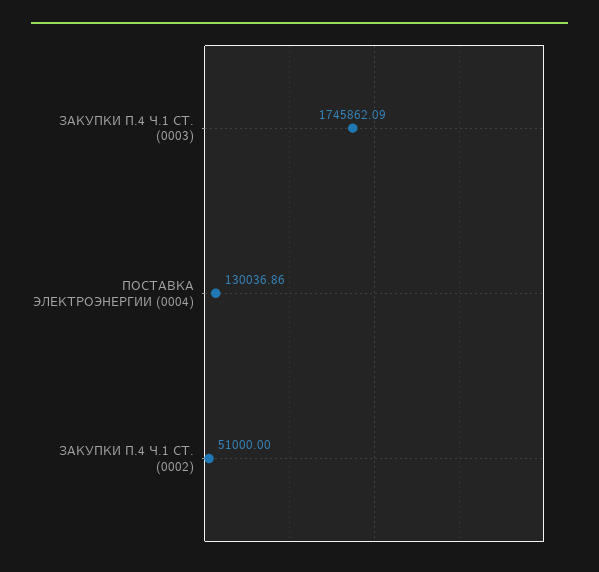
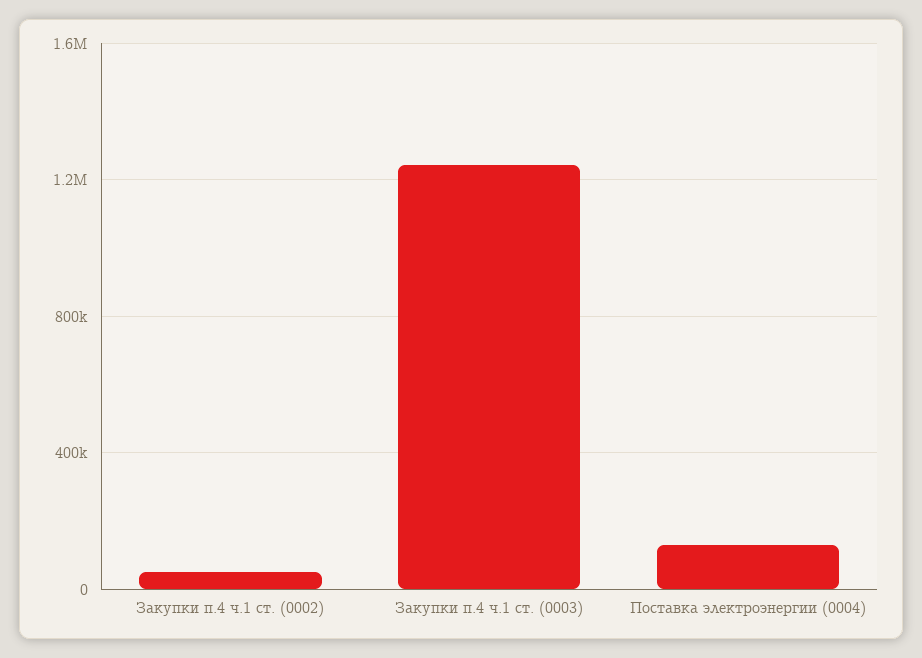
ЗАКУПКИ П.4 Ч.1 СТ. (0003): 1745862.09 -> 1250000

